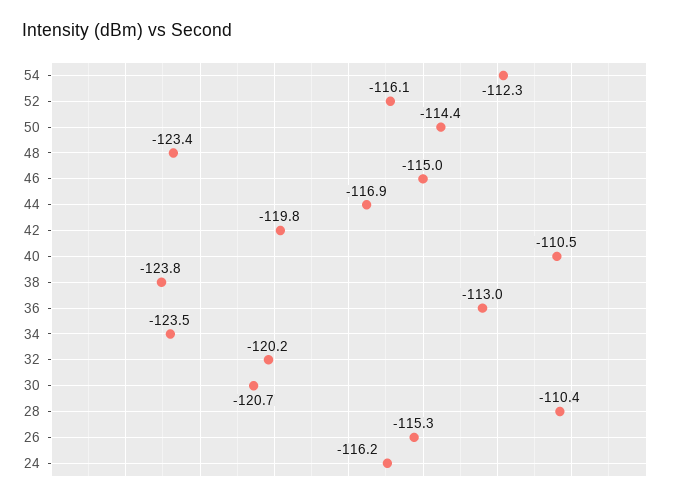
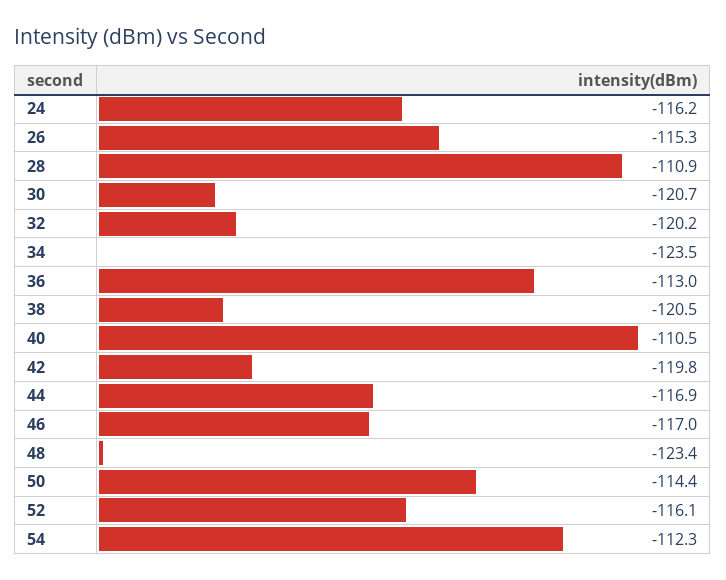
46: -115 -> -117
38: -123.8 -> -120.5
28: -110.4 -> -110.9

